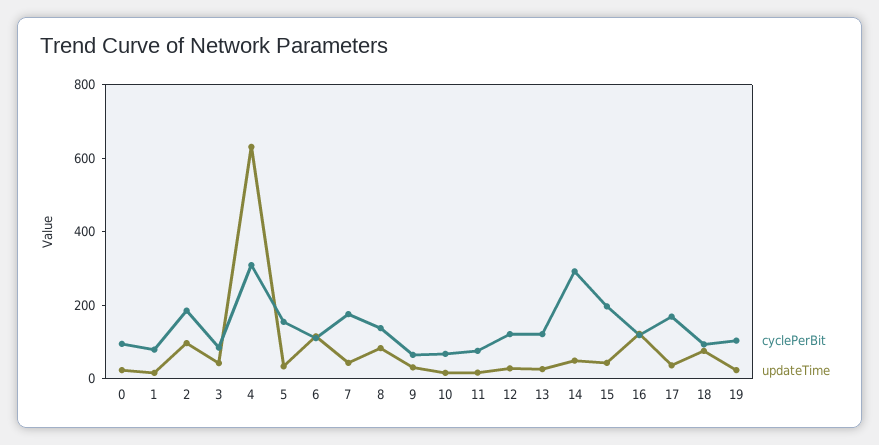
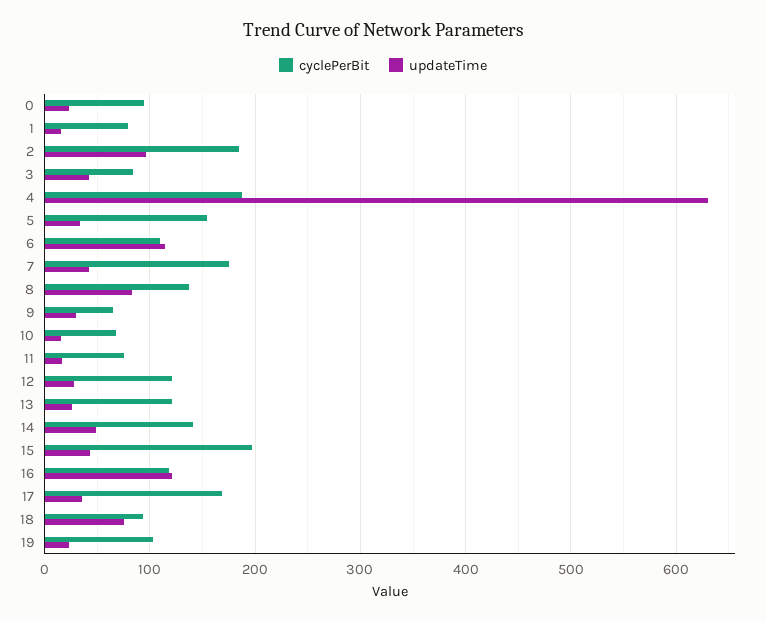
cyclePerBit, 4: 300 -> 190
cyclePerBit, 14: 300 -> 140

